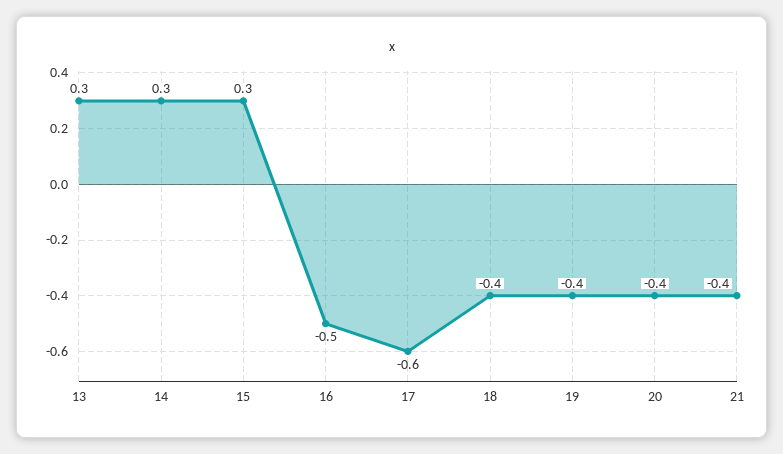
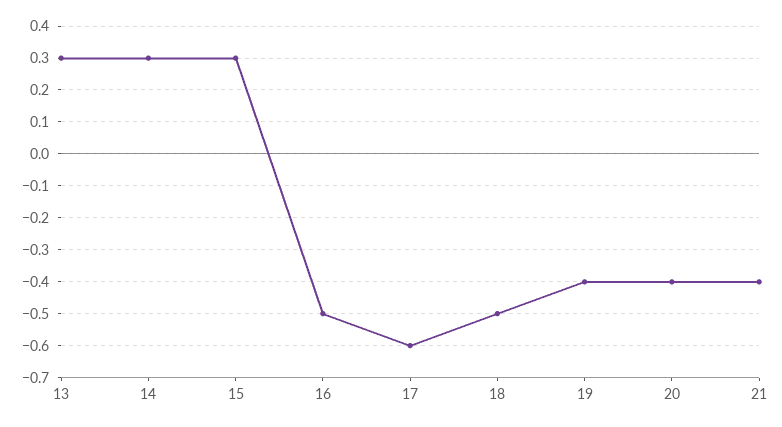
18: -0.4 -> -0.5

